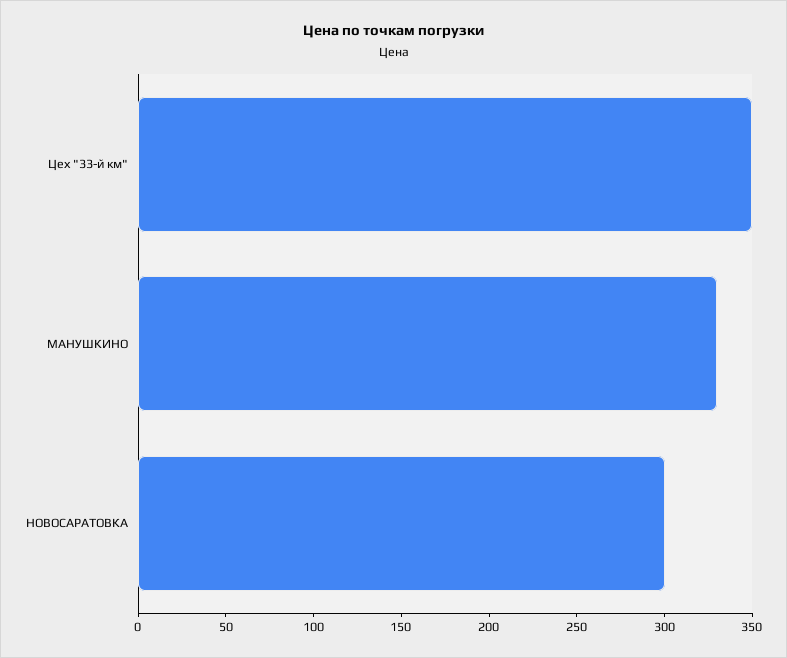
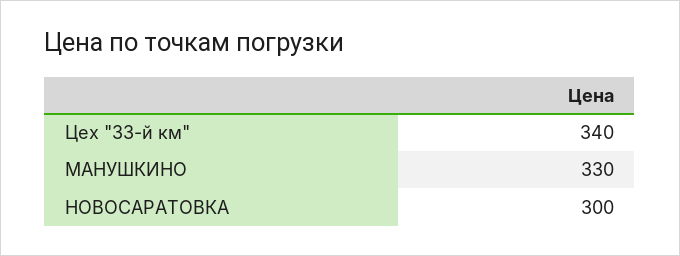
Цех "33-й км": 350 -> 340

